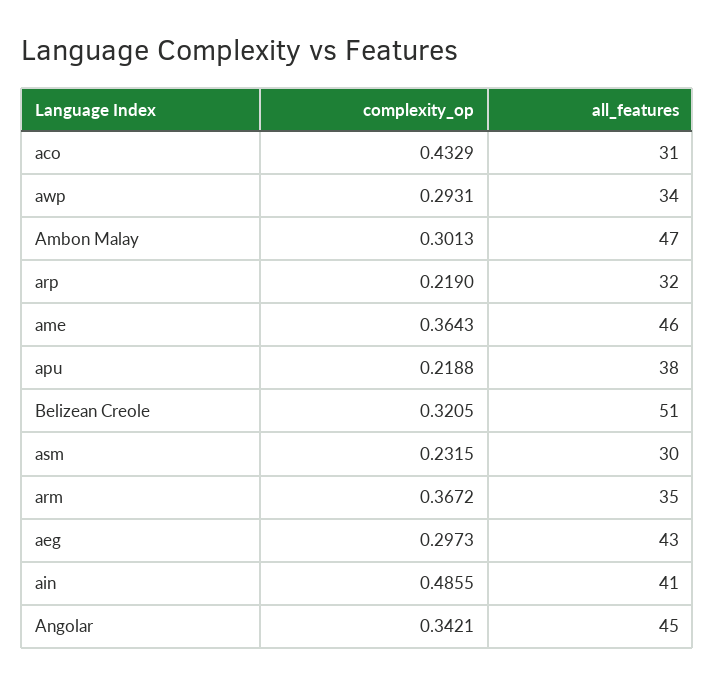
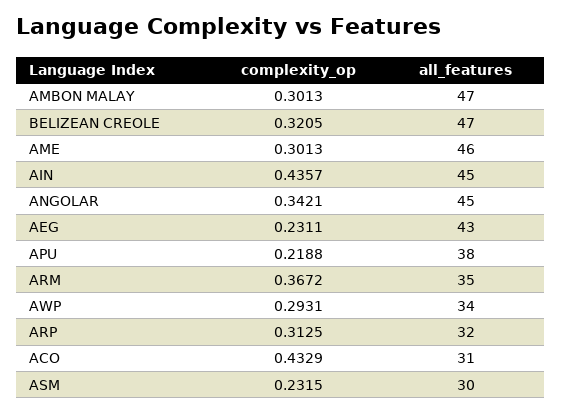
complexity_op, arp: 0.219 -> 0.3125
complexity_op, ame: 0.3643 -> 0.3013
all_features, Belizean Creole: 51 -> 47
complexity_op, aeg: 0.2973 -> 0.2311
complexity_op, ain: 0.4855 -> 0.4357
all_features, ain: 41 -> 45

